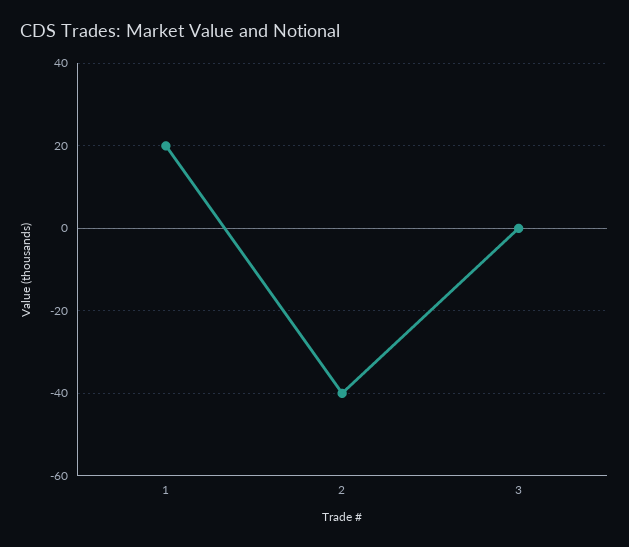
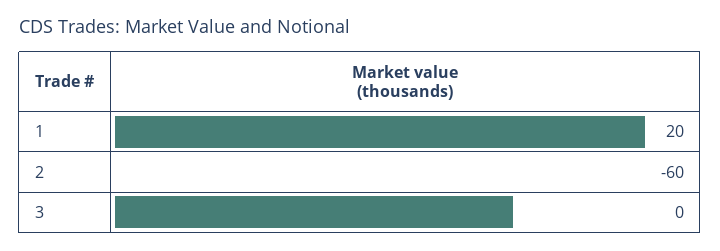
2: -40 -> -60

